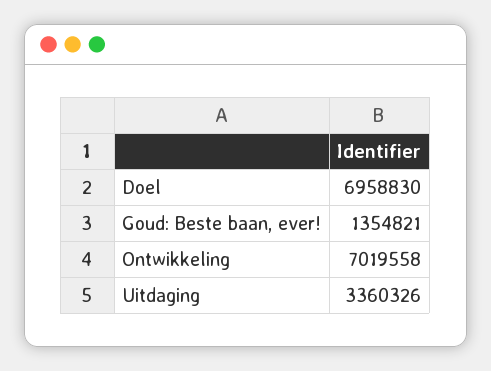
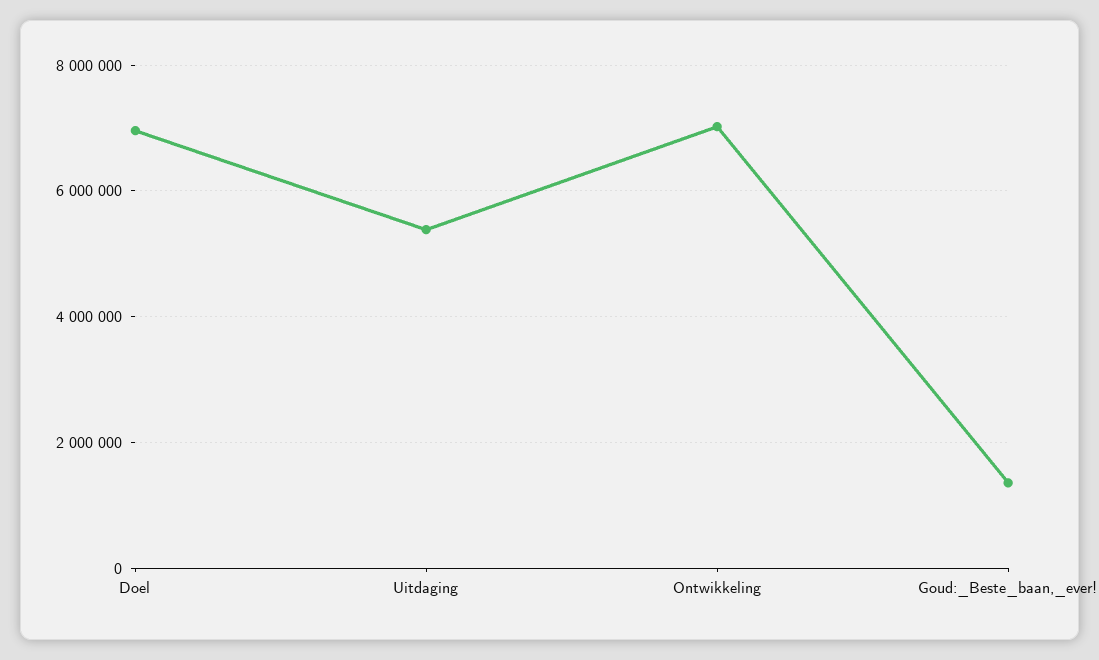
Uitdaging: 3360326 -> 5400000

